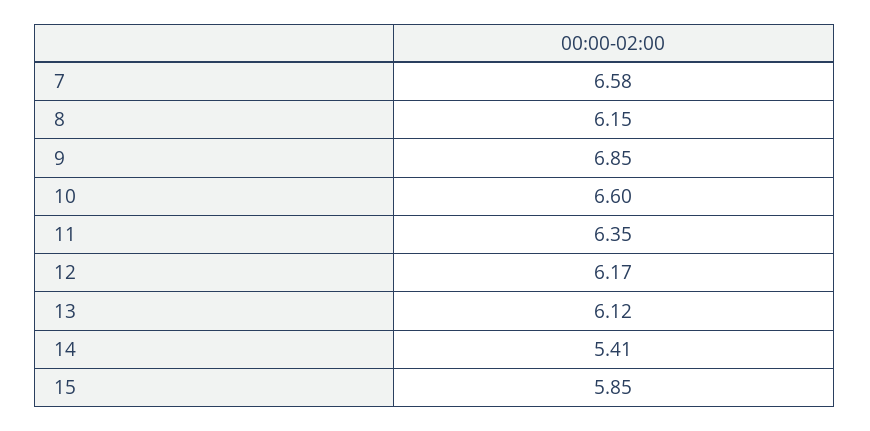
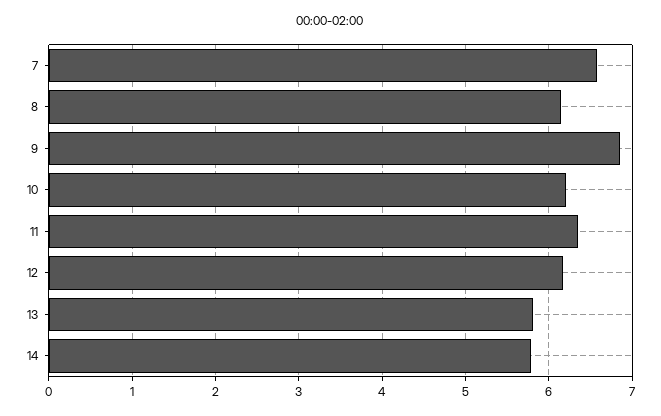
10: 6.6 -> 6.2
13: 6.12 -> 5.8
14: 5.41 -> 5.8
15: 5.85 -> none

